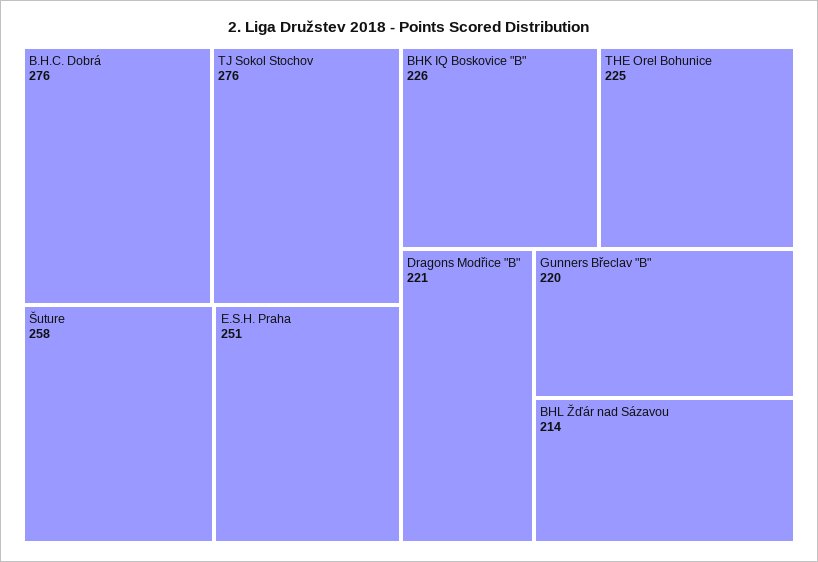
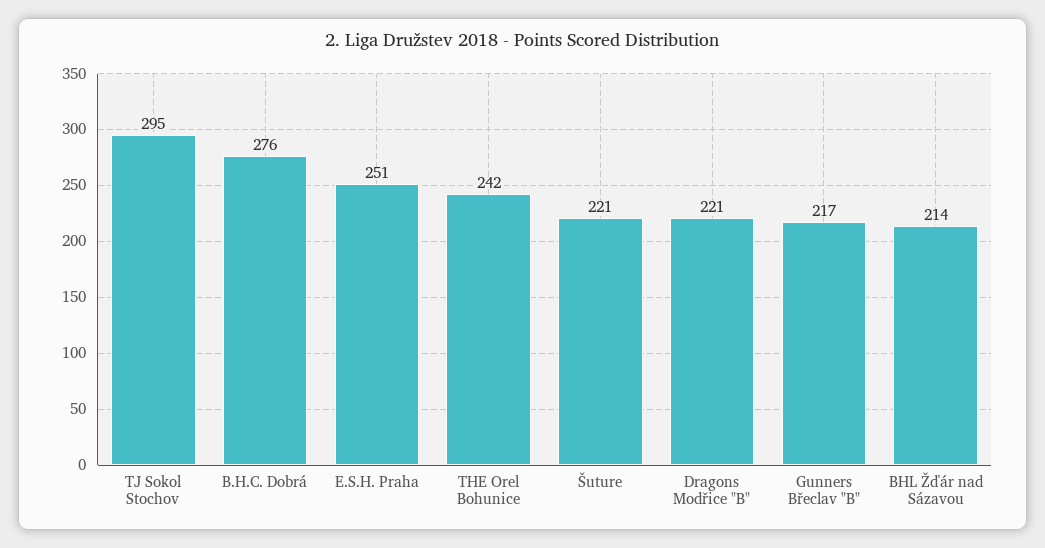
TJ Sokol Stochov: 276 -> 295
Šuture: 258 -> 221
BHK IQ Boskovice "B": 226 -> none
THE Orel Bohunice: 225 -> 242
Gunners Břeclav "B": 220 -> 217

